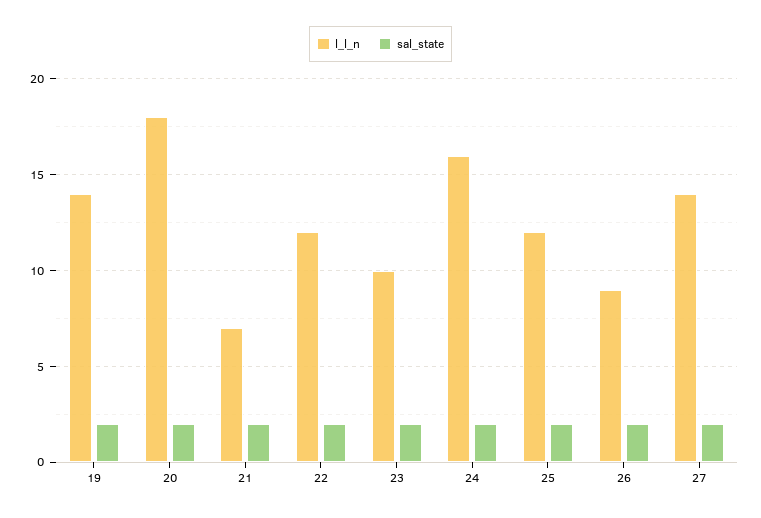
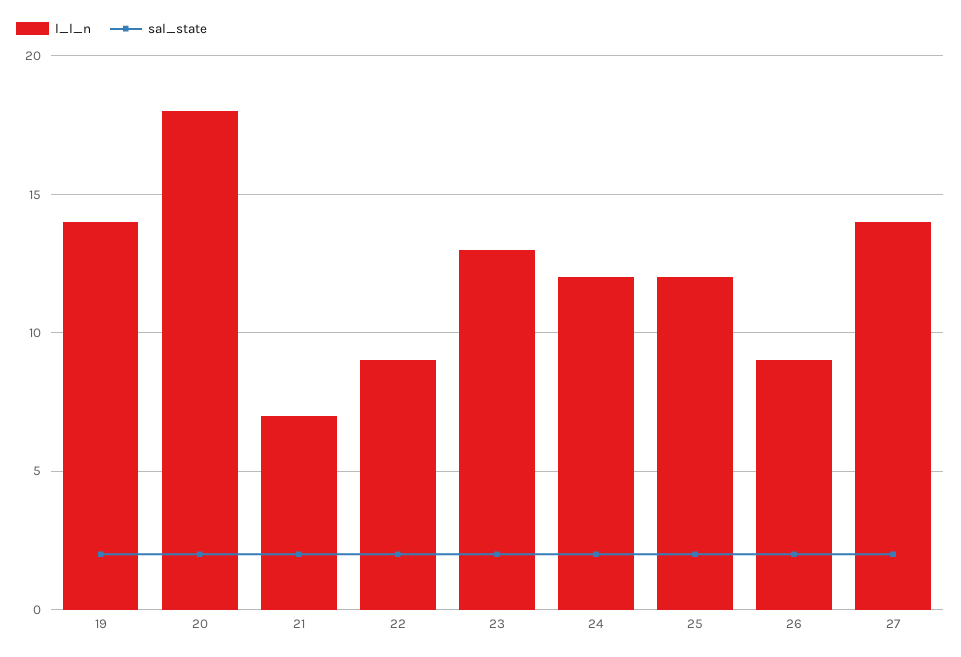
l_l_n, 22: 12 -> 9
l_l_n, 23: 10 -> 13
l_l_n, 24: 16 -> 12

